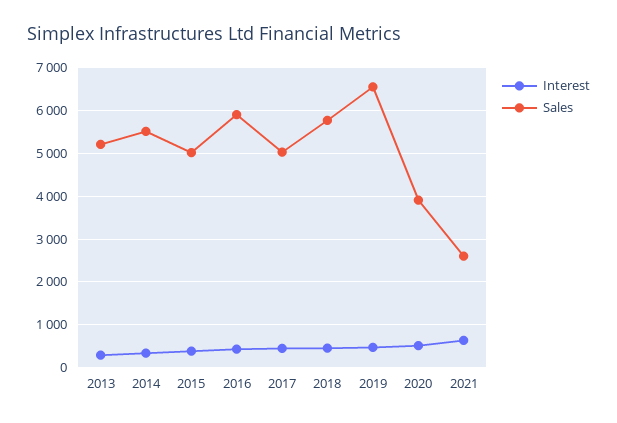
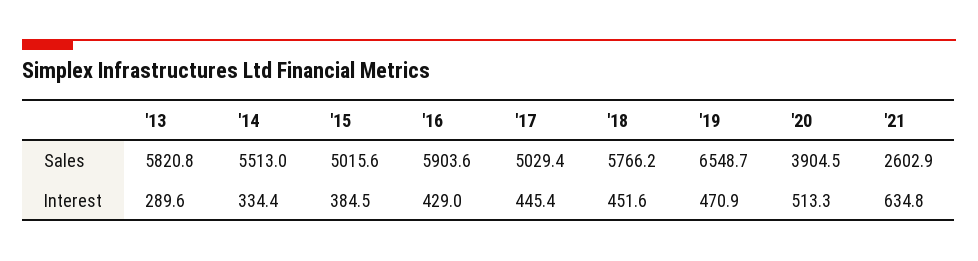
Sales, 2013: 5200 -> 5820.8

